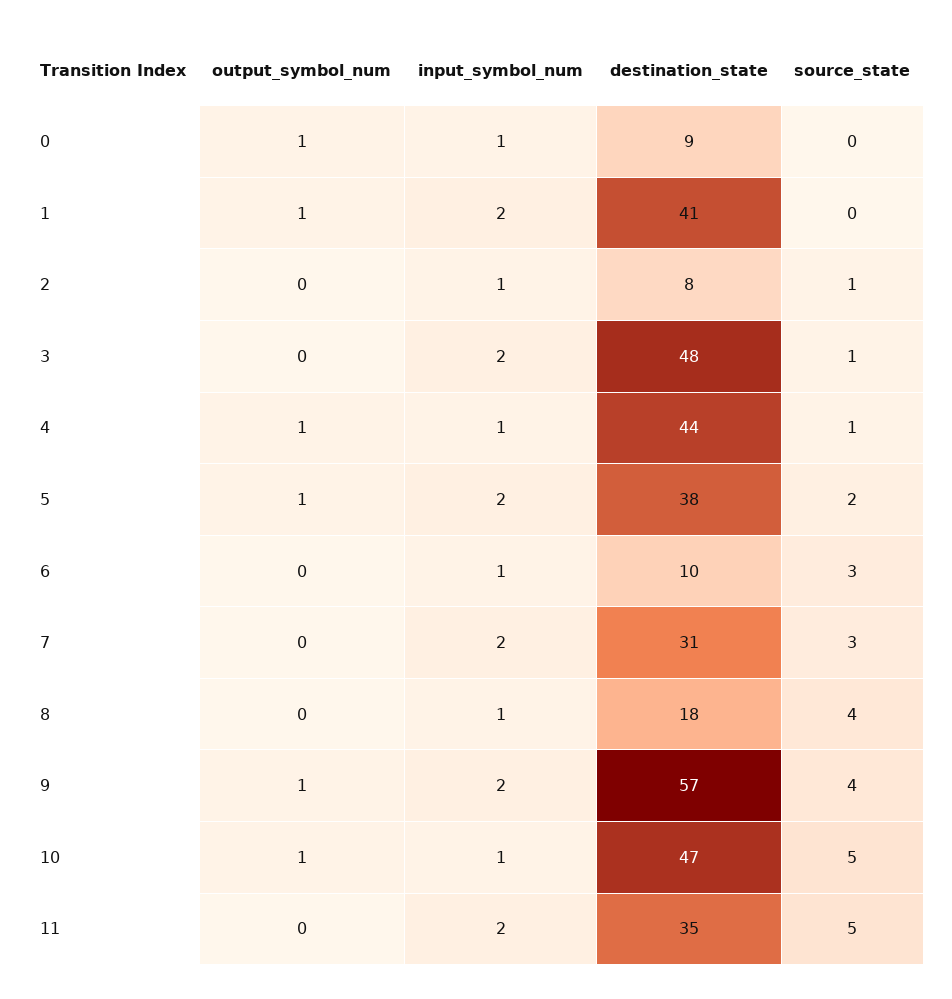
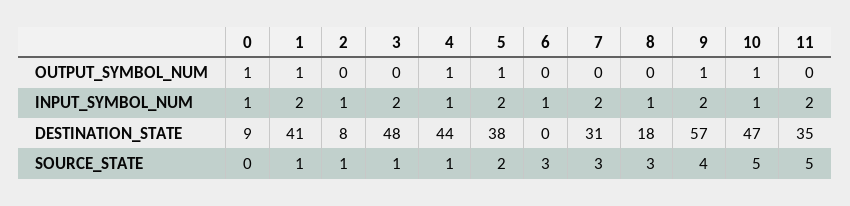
source_state, 1: 0 -> 1
destination_state, 6: 10 -> 0
source_state, 8: 4 -> 3

